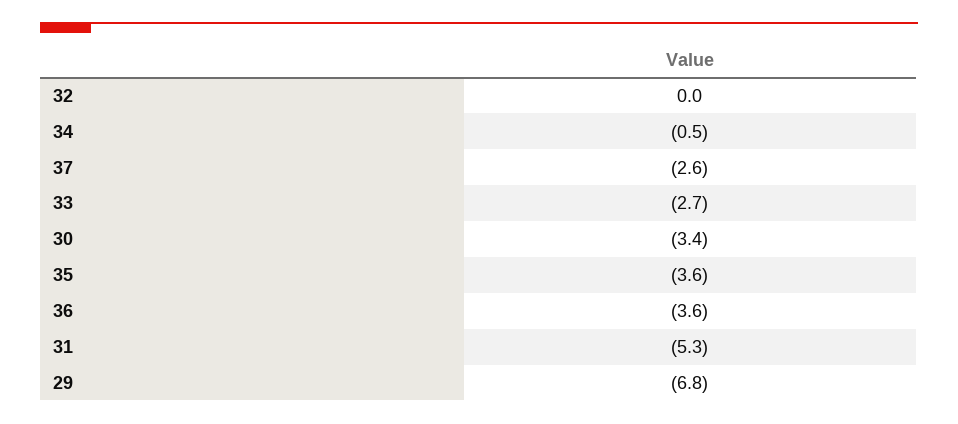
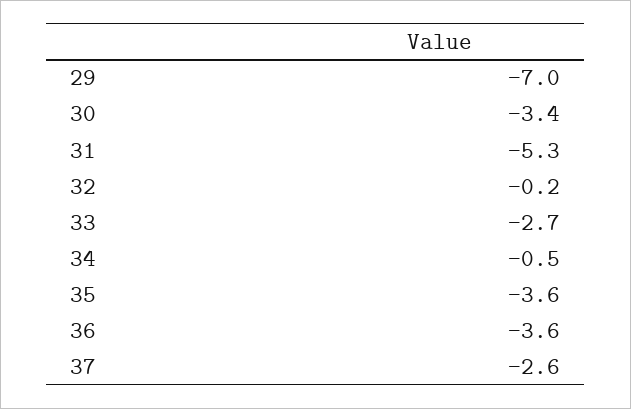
32: 0 -> -0.2
29: -6.8 -> -7

